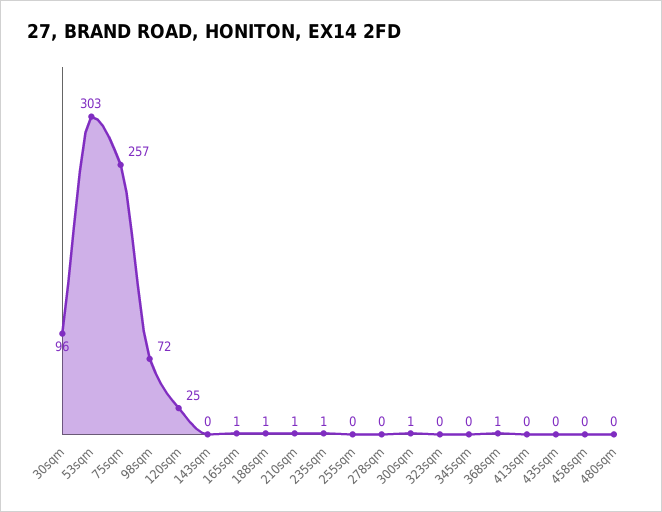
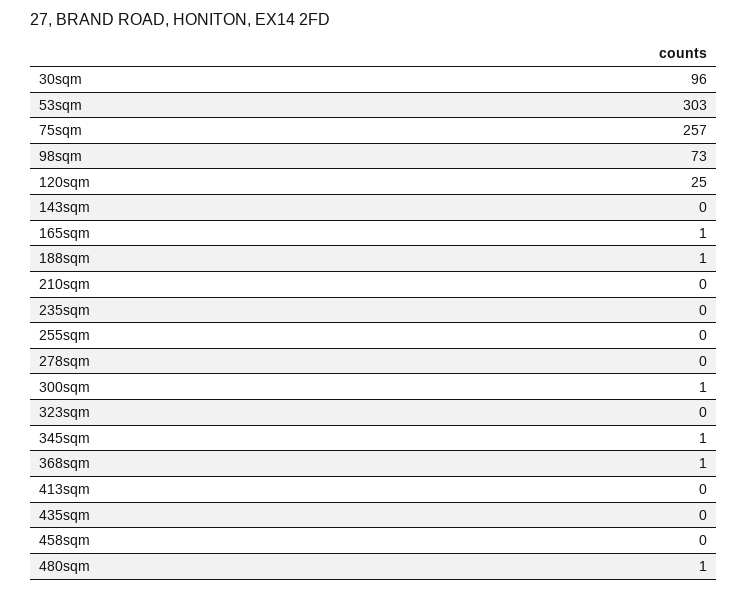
98sqm: 72 -> 73
210sqm: 1 -> 0
235sqm: 1 -> 0
345sqm: 0 -> 1
480sqm: 0 -> 1

